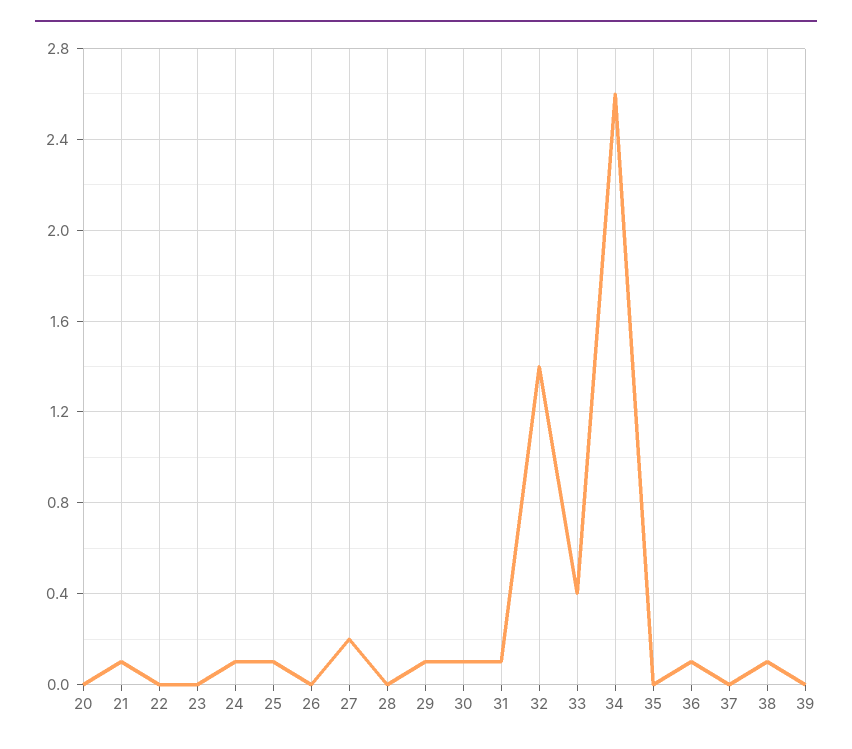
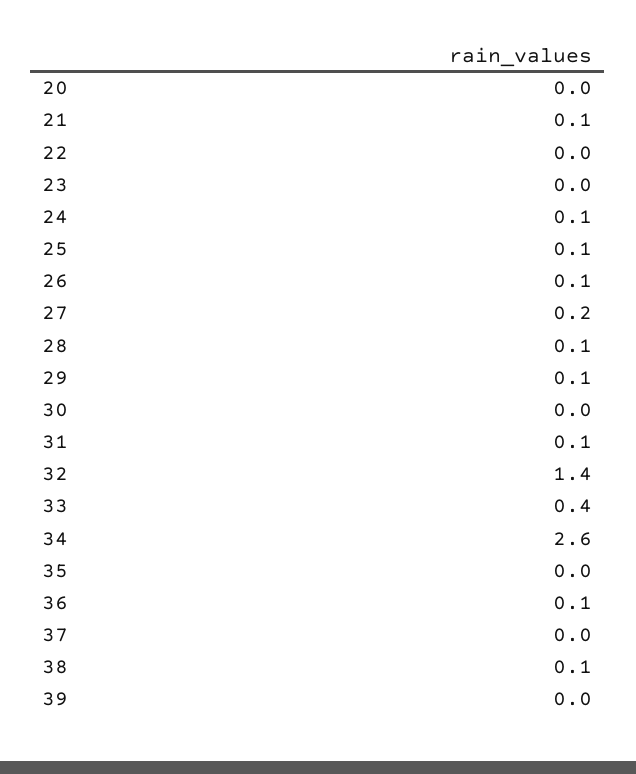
26: 0 -> 0.1
28: 0 -> 0.1
30: 0.1 -> 0

